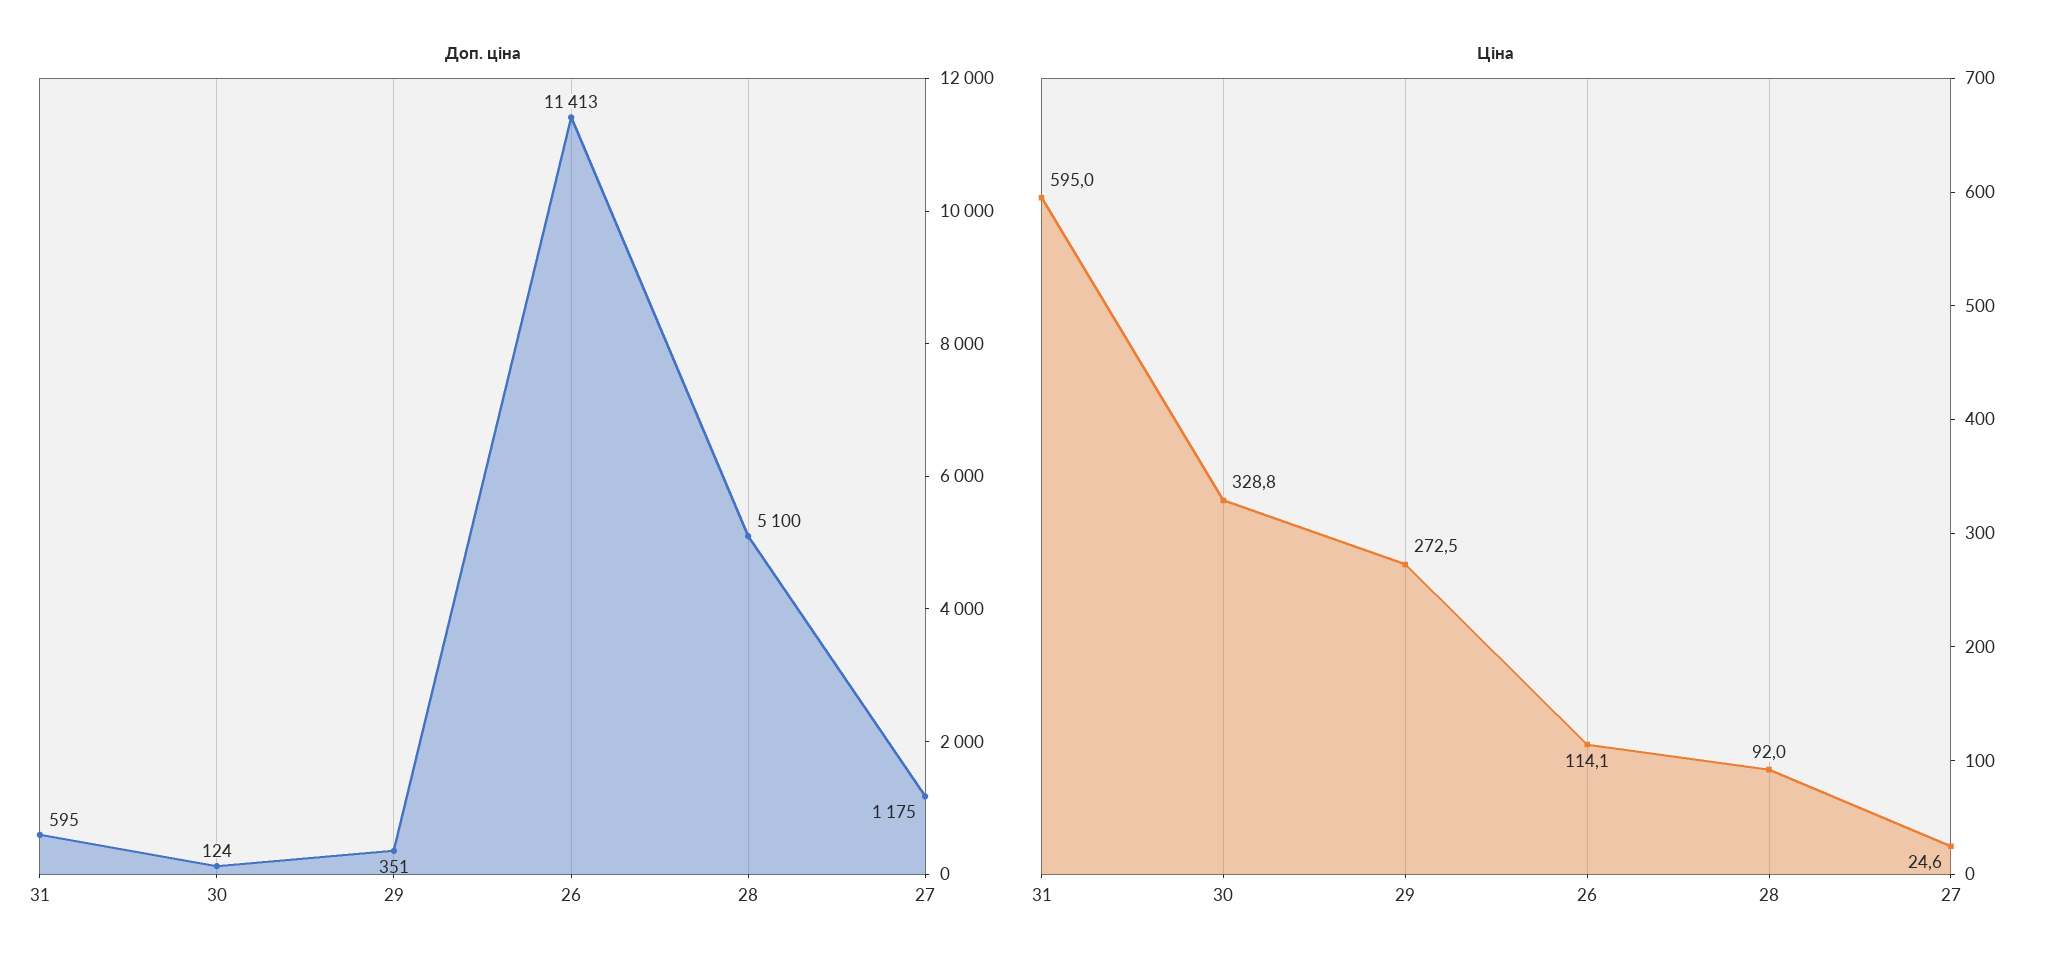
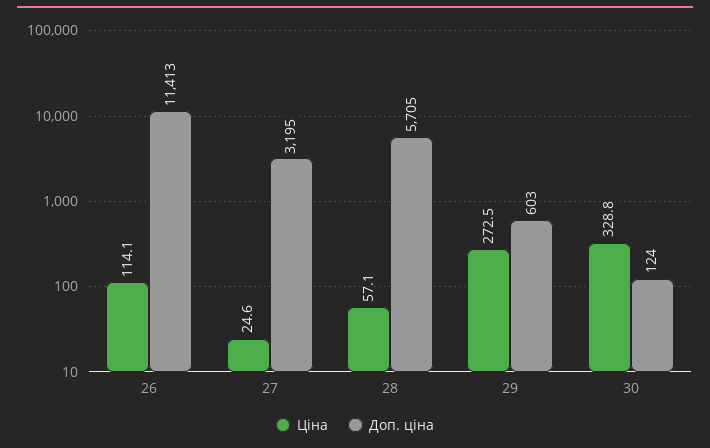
Доп. ціна, 31: 595 -> none
Доп. ціна, 29: 351 -> 603
Доп. ціна, 28: 5100 -> 5705
Доп. ціна, 27: 1175 -> 3195
Ціна, 31: 595 -> none
Ціна, 28: 92 -> 57.1

